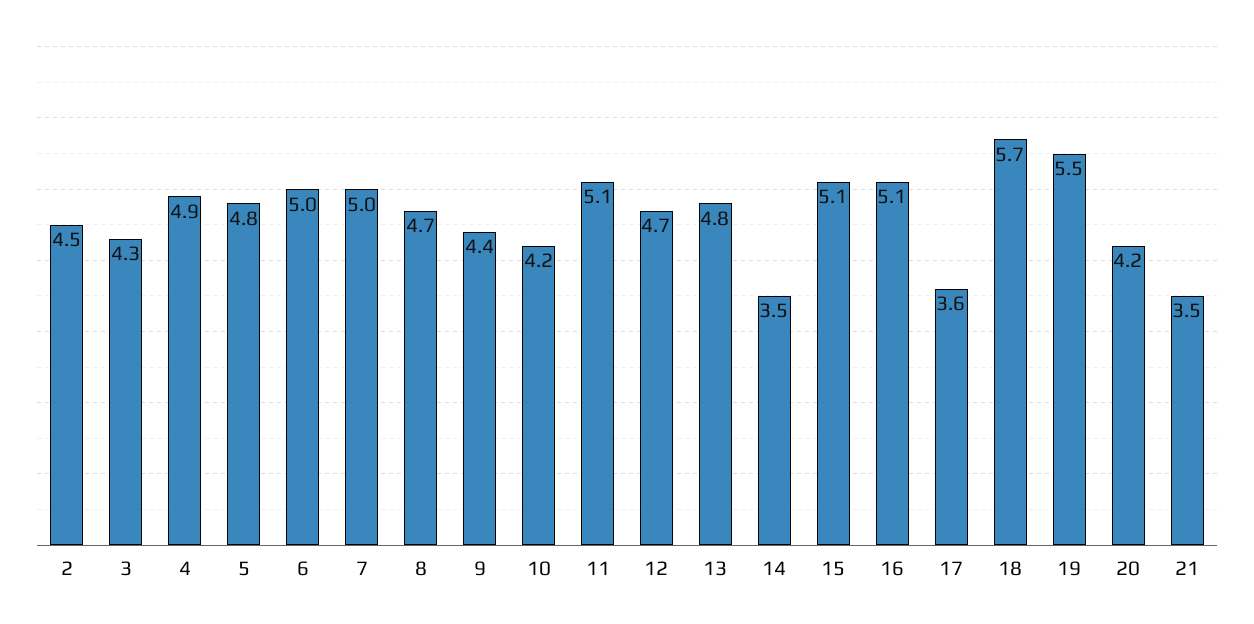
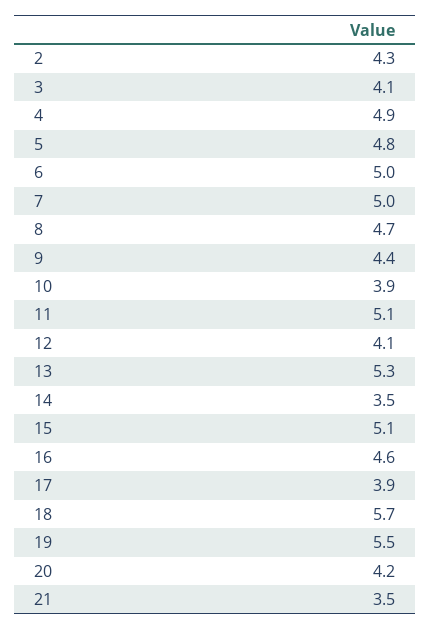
2: 4.5 -> 4.3
3: 4.3 -> 4.1
10: 4.2 -> 3.9
12: 4.7 -> 4.1
13: 4.8 -> 5.3
16: 5.1 -> 4.6
17: 3.6 -> 3.9

